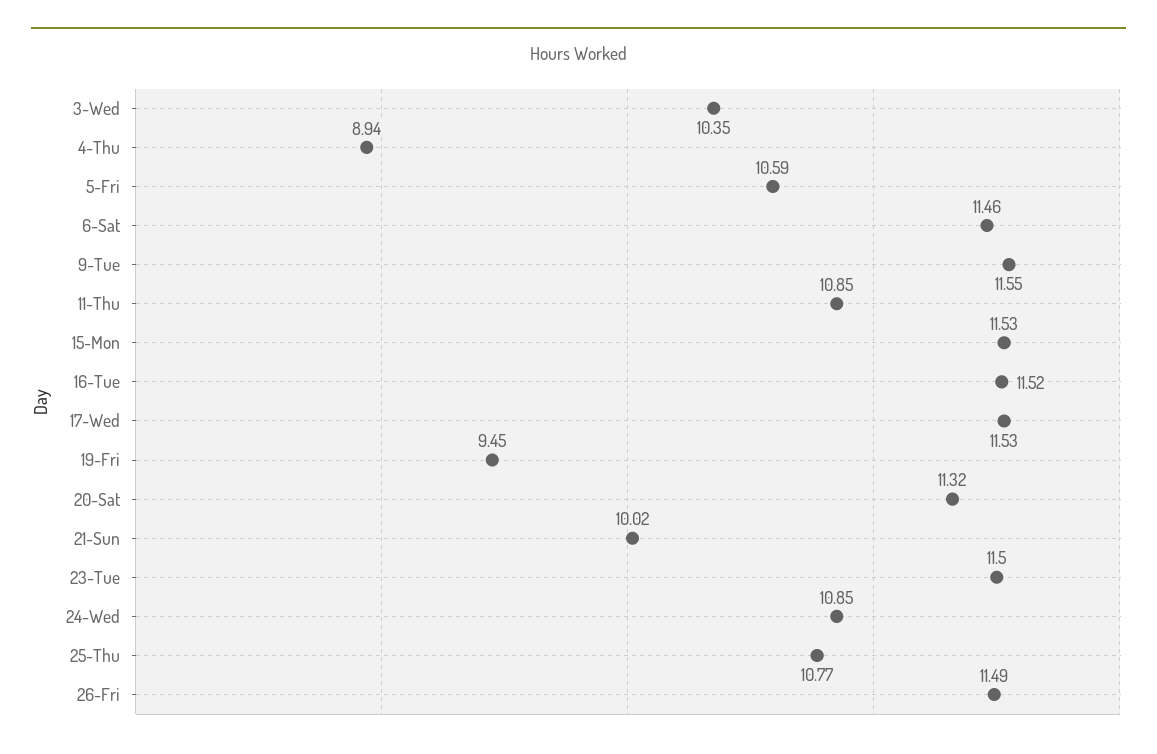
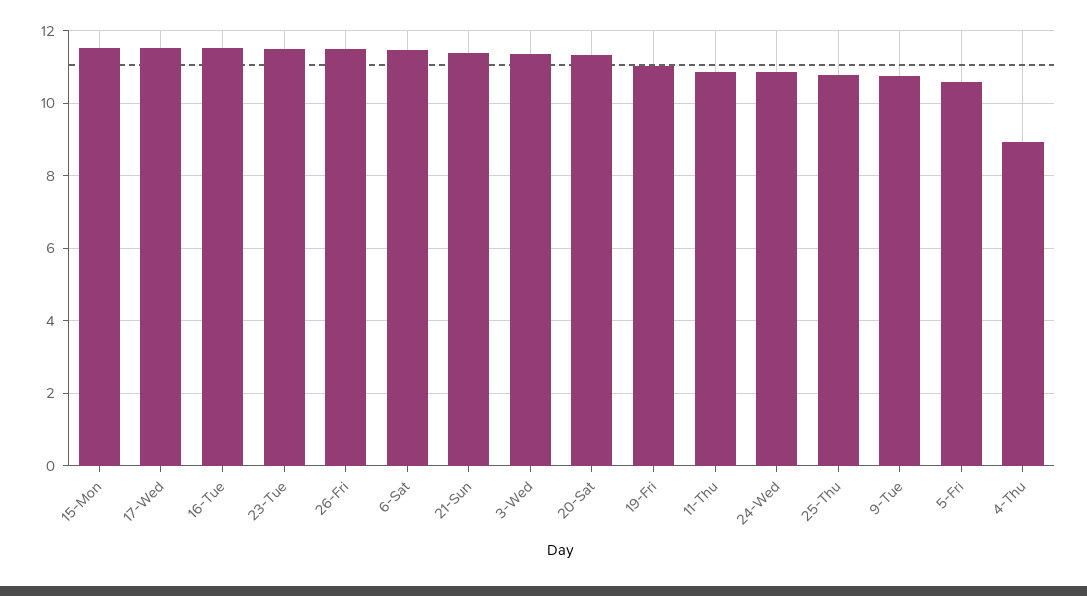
3-Wed: 10.35 -> 11.4
9-Tue: 11.55 -> 10.8
19-Fri: 9.45 -> 11
21-Sun: 10.02 -> 11.4

